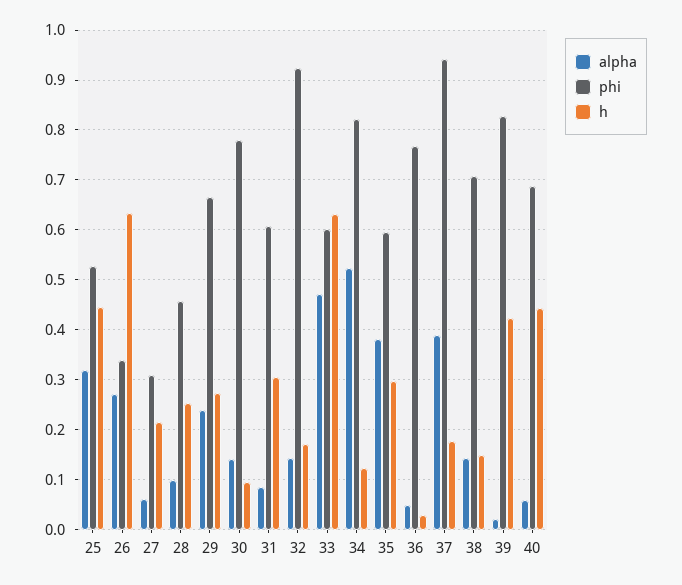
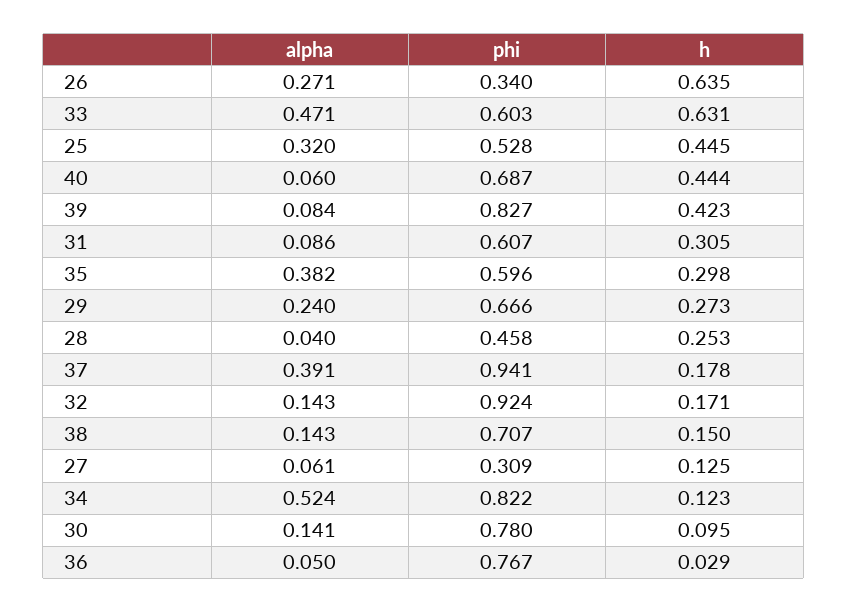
h, 27: 0.22 -> 0.125
alpha, 28: 0.1 -> 0.04
alpha, 39: 0.02 -> 0.084

